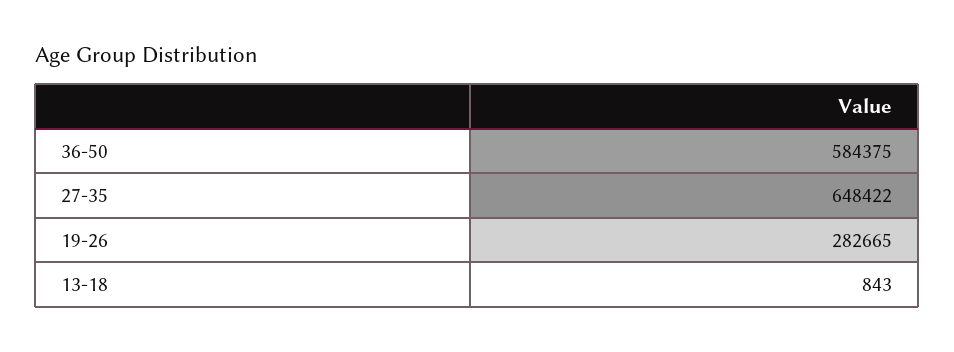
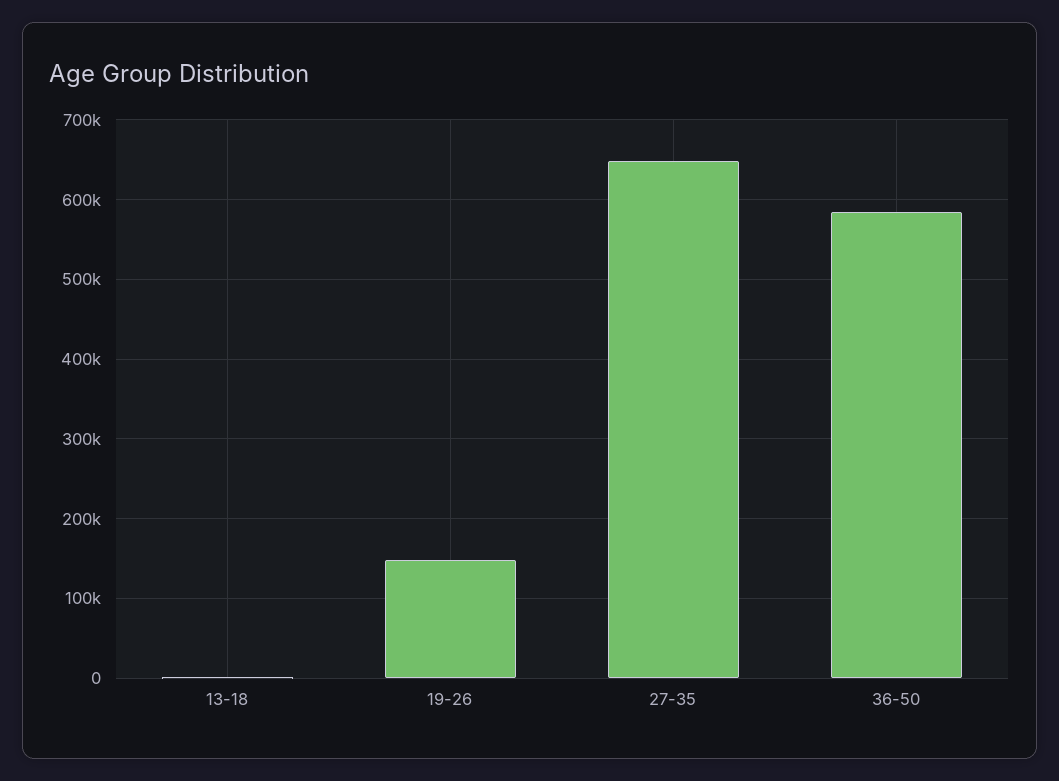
19-26: 282665 -> 150000

